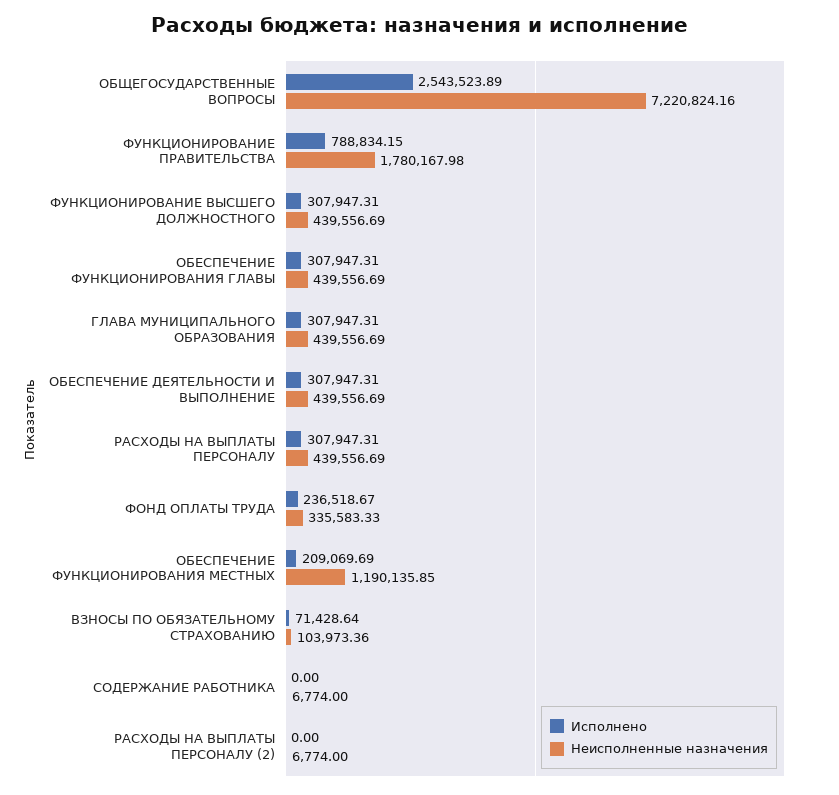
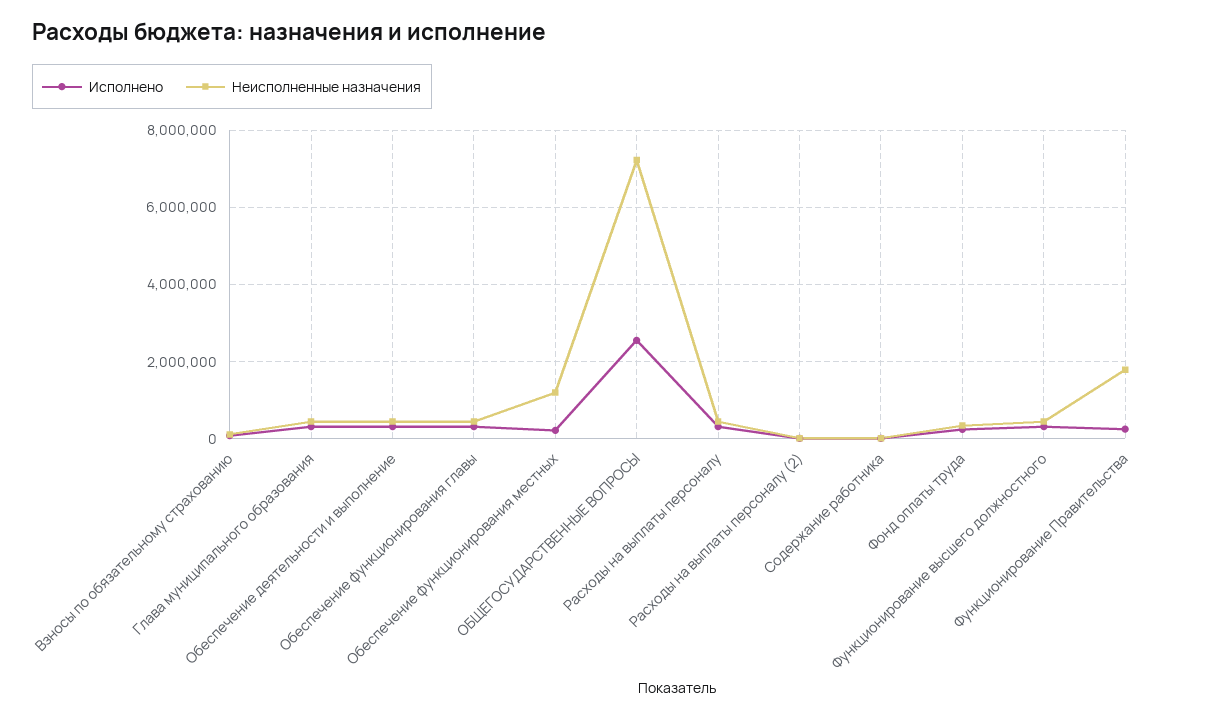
Исполнено, ФУНКЦИОНИРОВАНИЕ ПРАВИТЕЛЬСТВА: 788834.15 -> 200000

